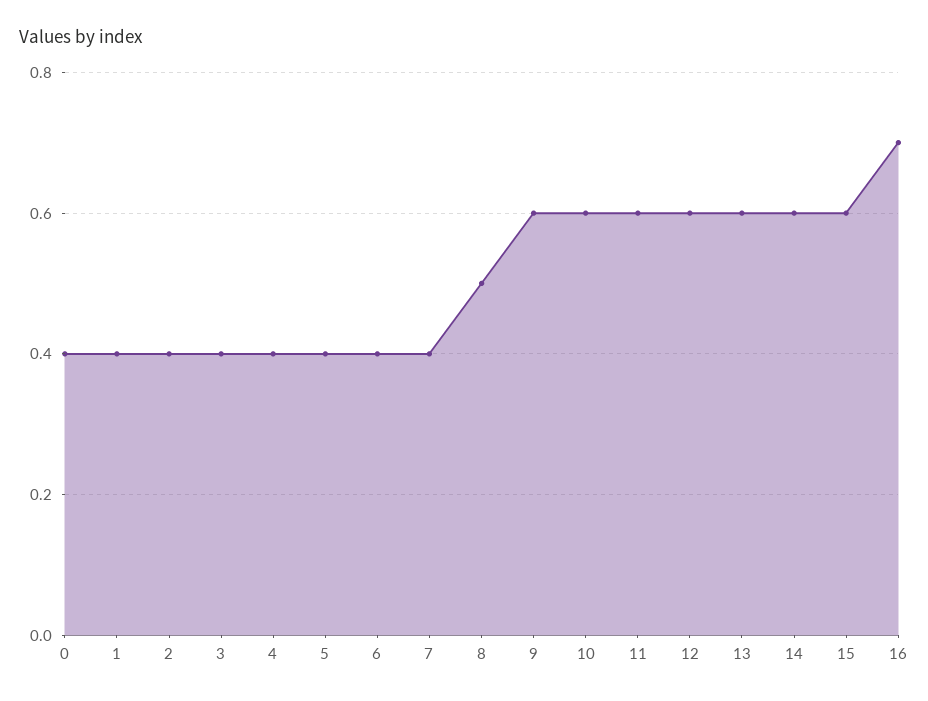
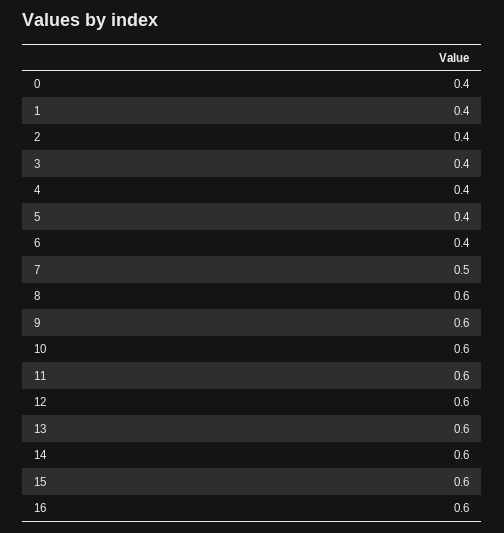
7: 0.4 -> 0.5
8: 0.5 -> 0.6
16: 0.7 -> 0.6

